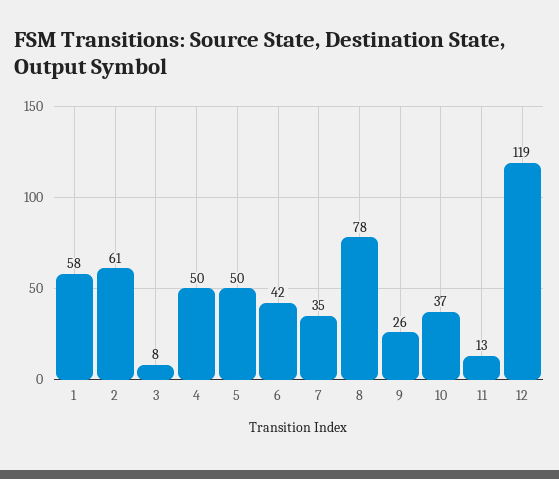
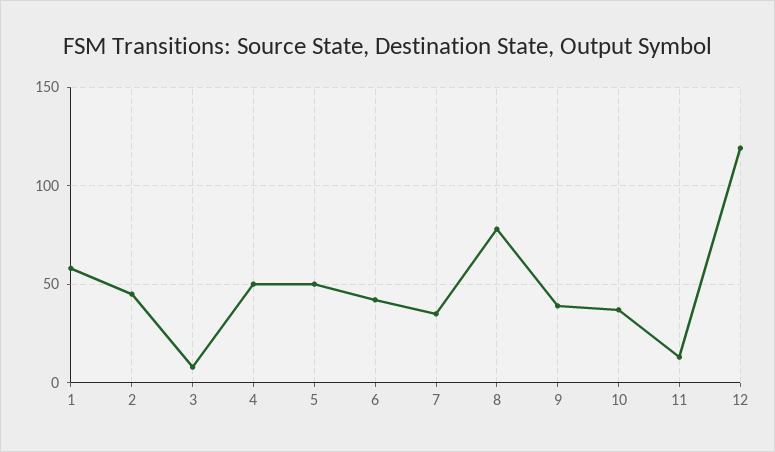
2: 61 -> 45
9: 26 -> 40

